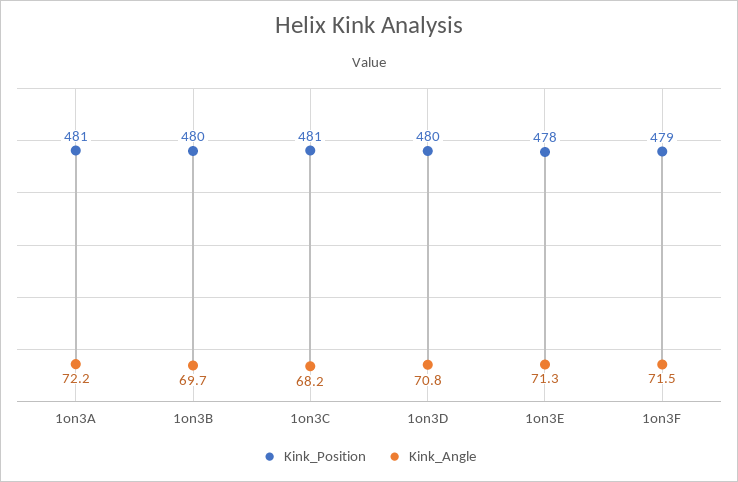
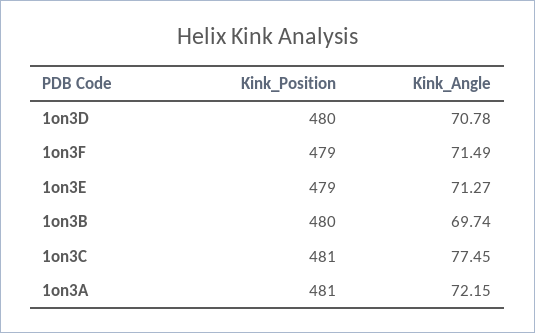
Kink_Angle, 1on3C: 68.2 -> 77.45
Kink_Position, 1on3E: 478 -> 479

